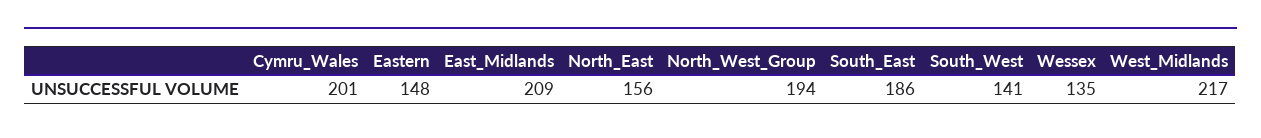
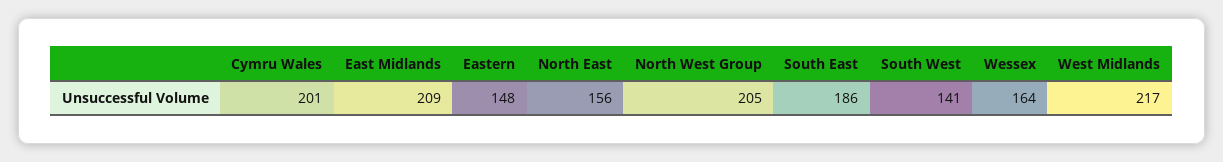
North_West_Group: 194 -> 205
Wessex: 135 -> 164

